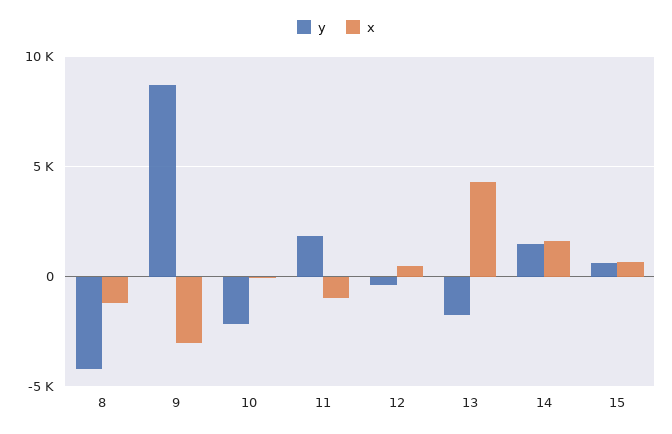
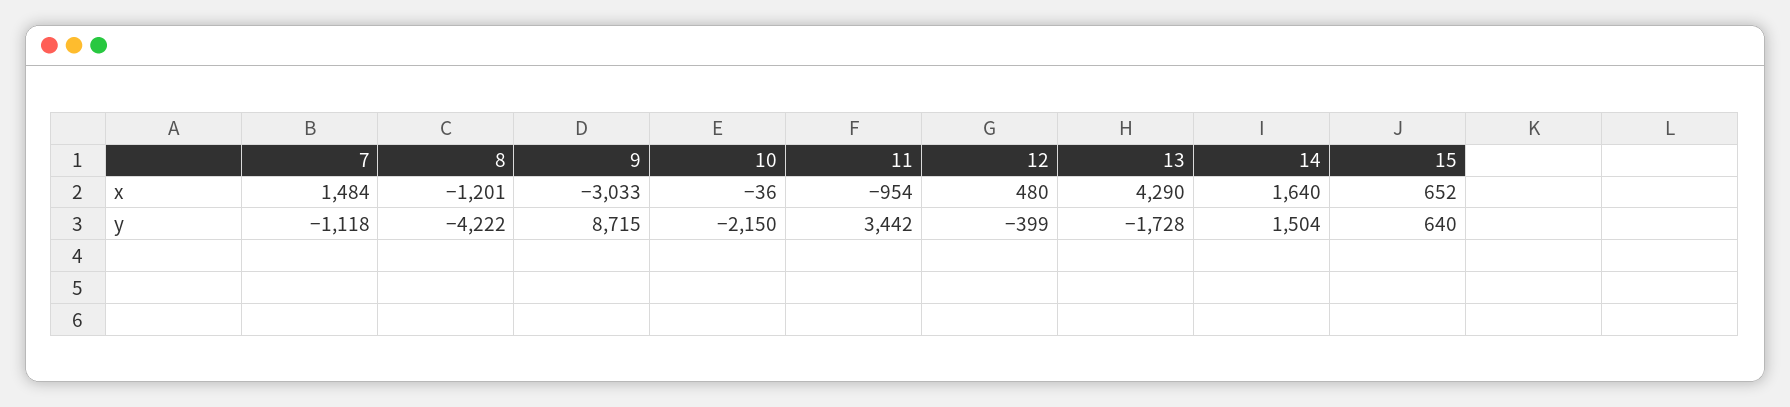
y, 11: 2000 -> 3442
x, 7: none -> 1484
y, 7: none -> -1118

